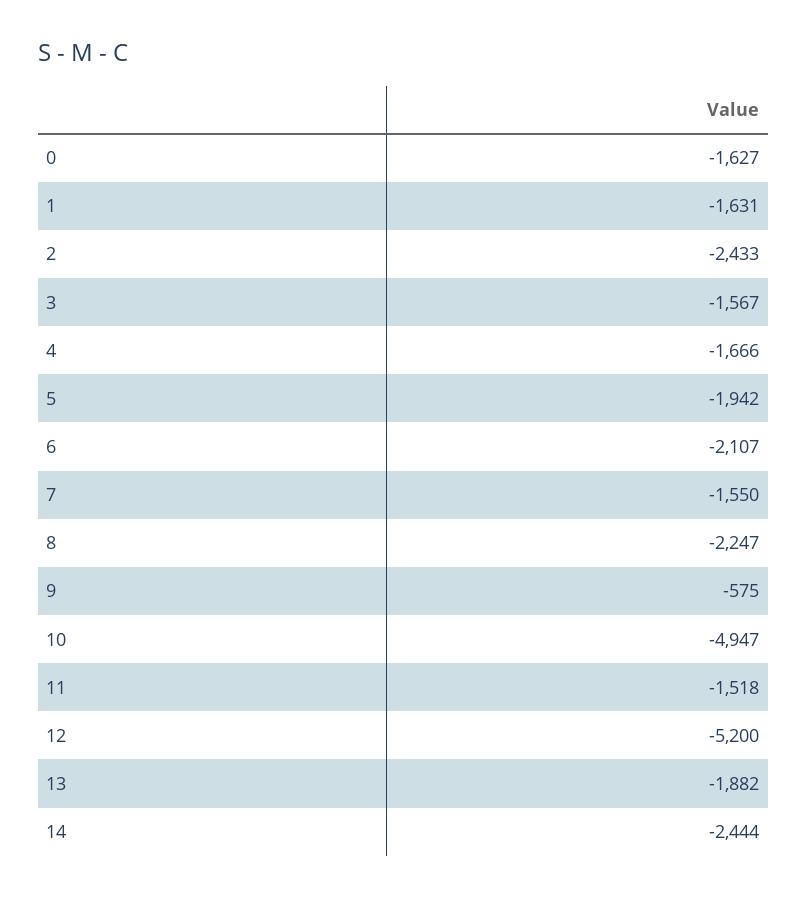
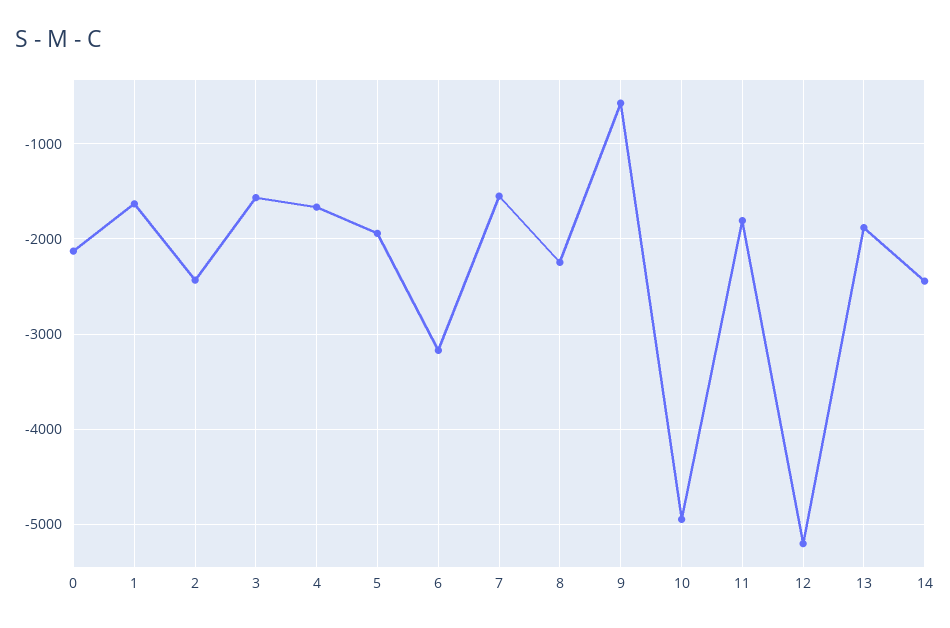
0: -1627 -> -2100
6: -2107 -> -3200
11: -1518 -> -1800

